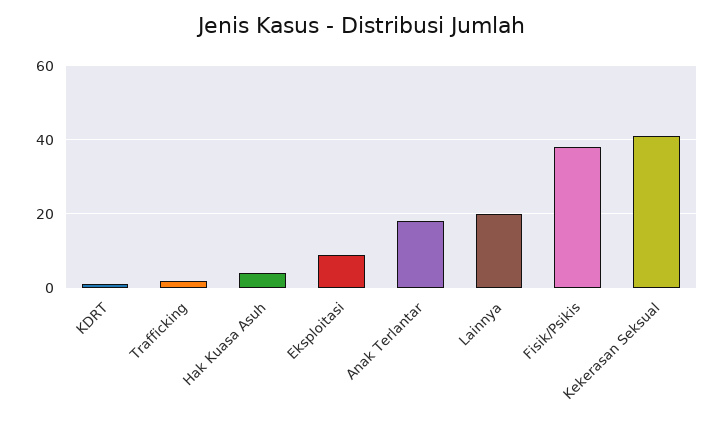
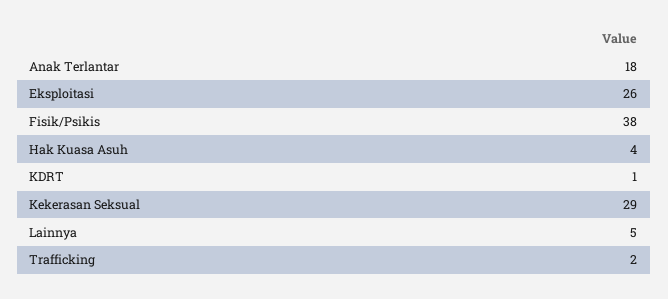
Eksploitasi: 10 -> 26
Lainnya: 20 -> 5
Kekerasan Seksual: 40 -> 29

